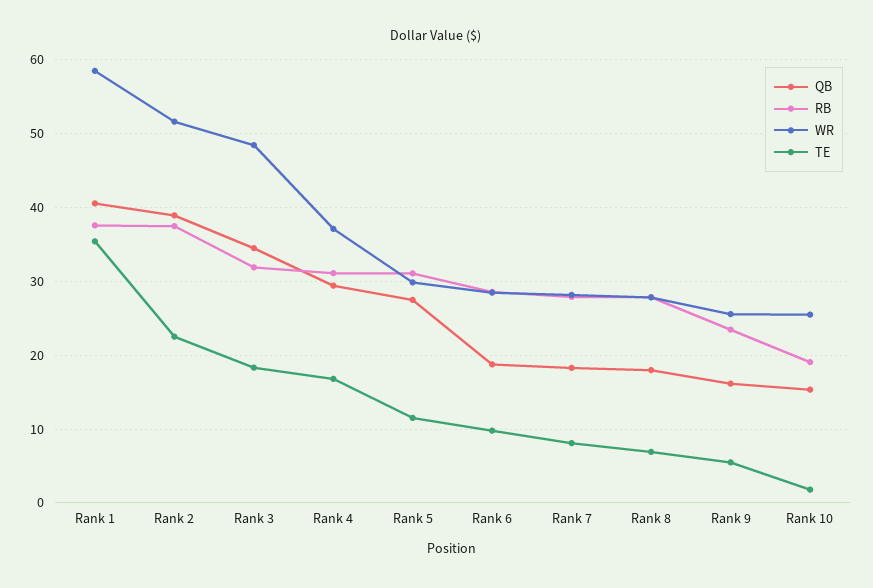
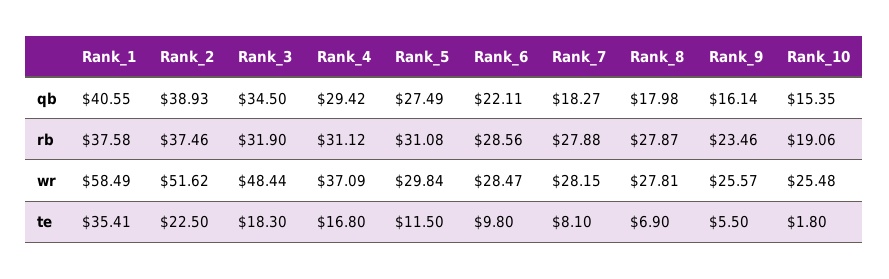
QB, Rank 6: 19 -> 22.11

